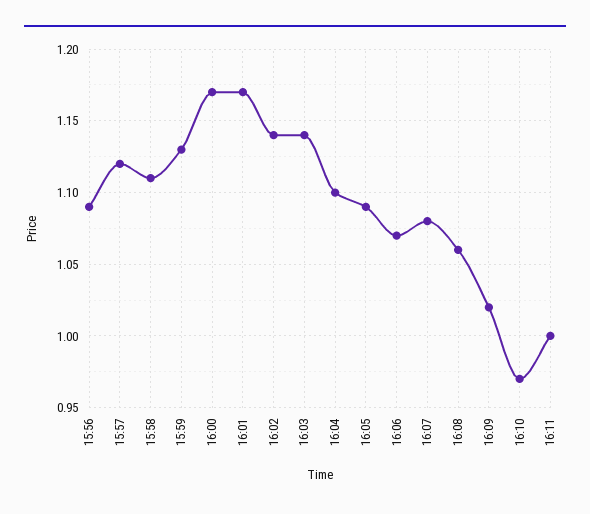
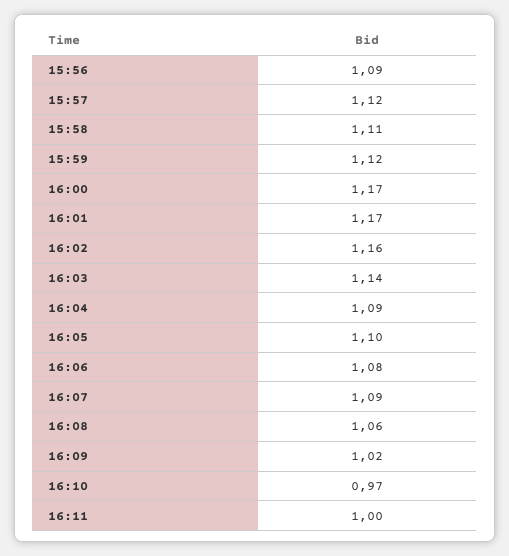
15:59: 1.13 -> 1.12
16:02: 1.14 -> 1.16
16:04: 1.1 -> 1.09
16:05: 1.09 -> 1.1
16:06: 1.07 -> 1.08
16:07: 1.08 -> 1.09

